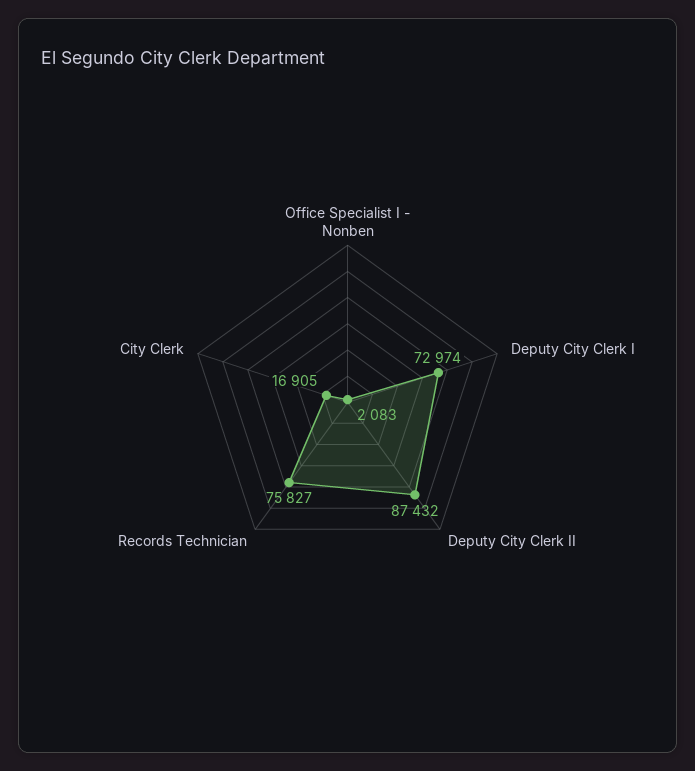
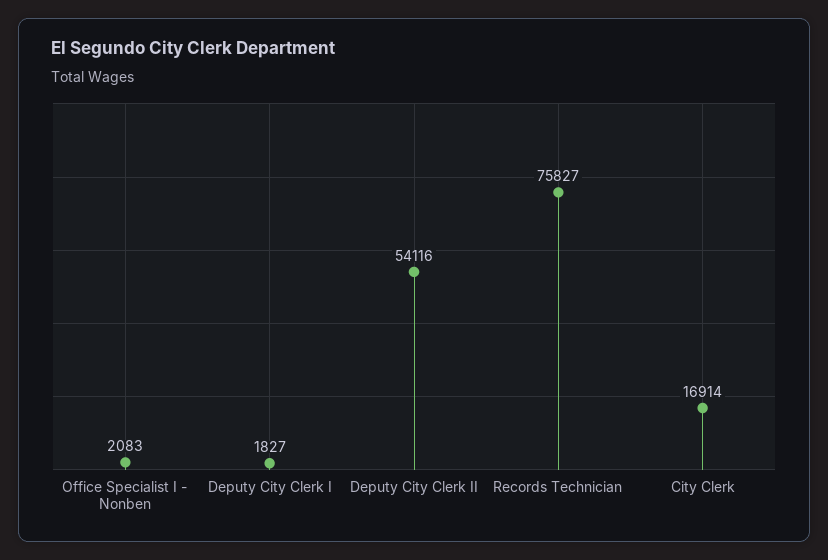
Deputy City Clerk I: 72974 -> 1827
Deputy City Clerk II: 87432 -> 54116
City Clerk: 16905 -> 16914

